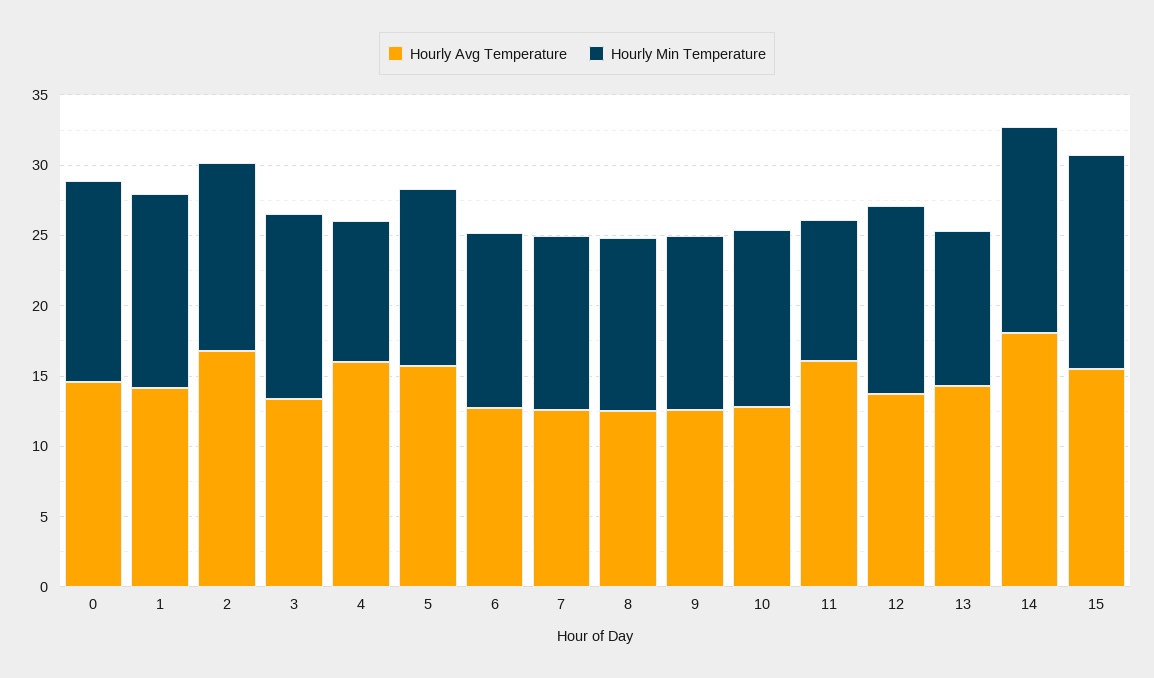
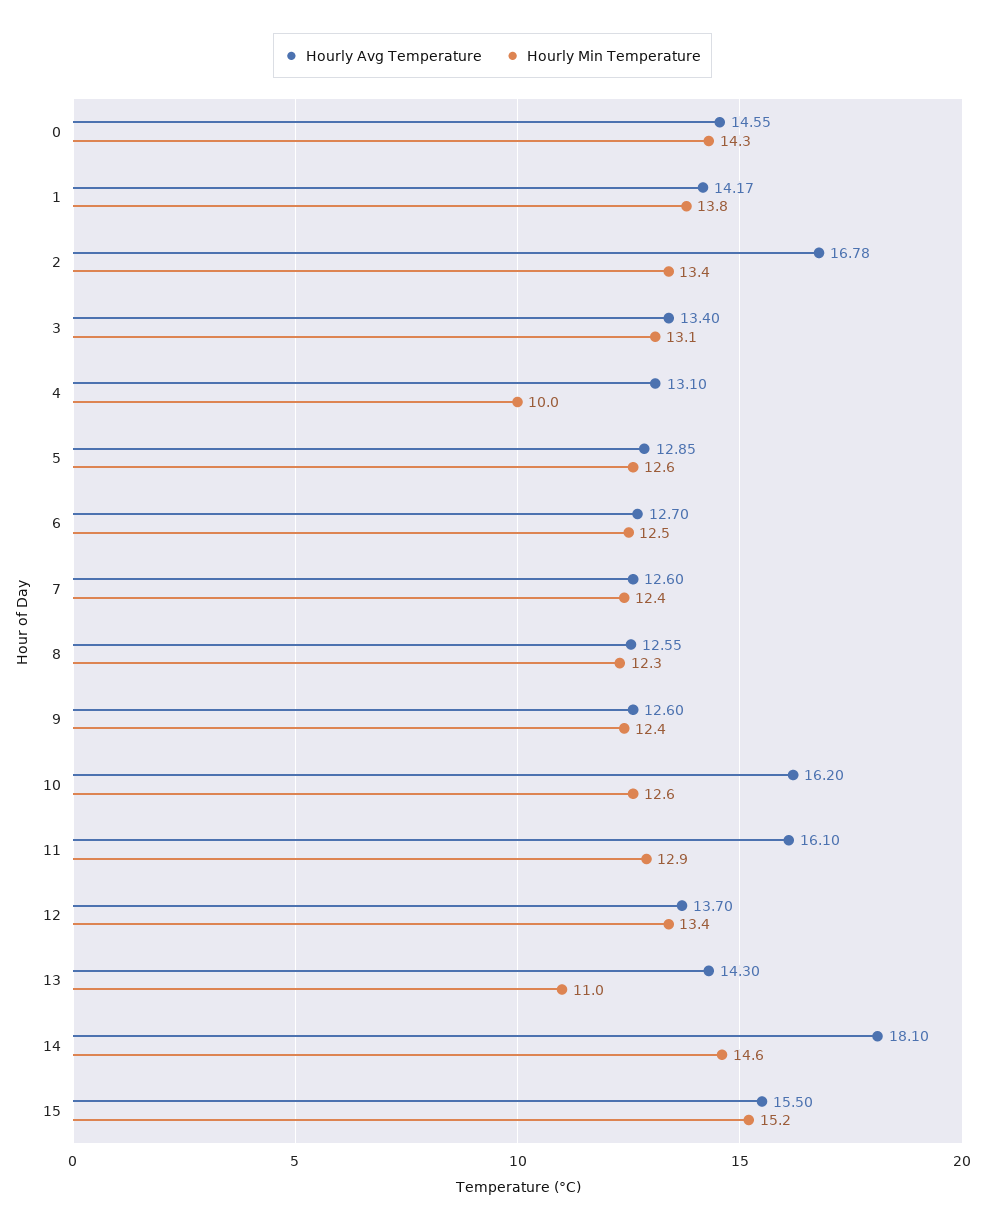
Hourly Avg Temperature, 4: 16 -> 13.1
Hourly Avg Temperature, 5: 16 -> 12.85
Hourly Avg Temperature, 10: 13 -> 16.2
Hourly Min Temperature, 11: 10 -> 12.9

